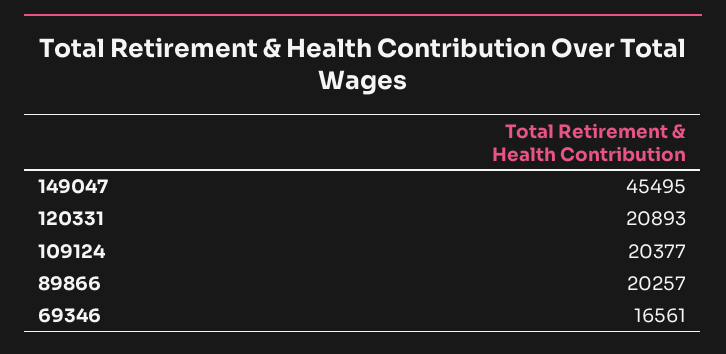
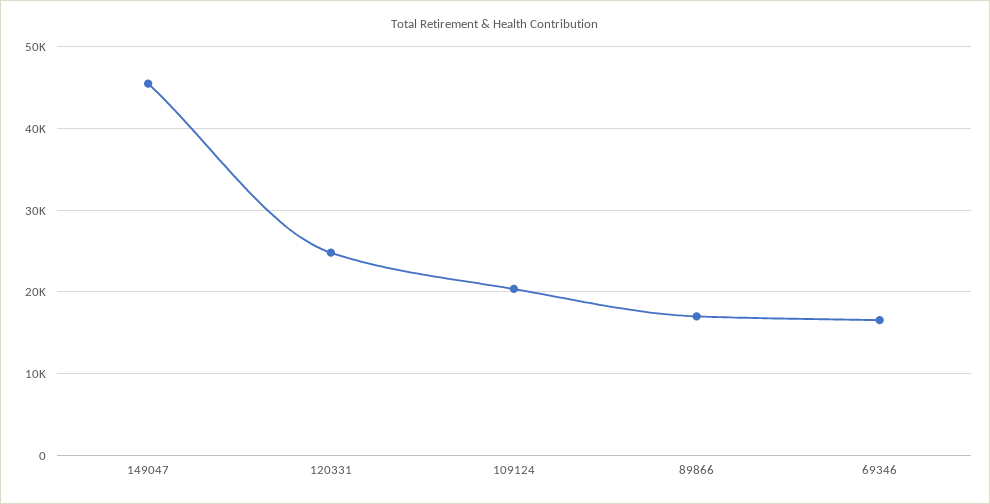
120331: 20893 -> 25000
89866: 20257 -> 17000

